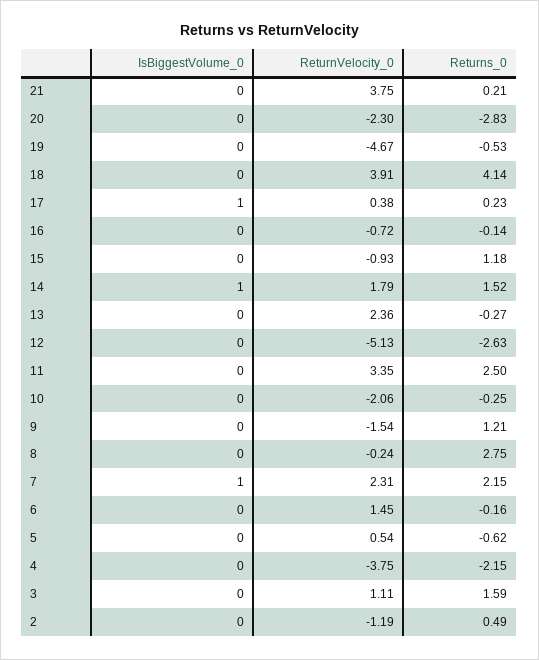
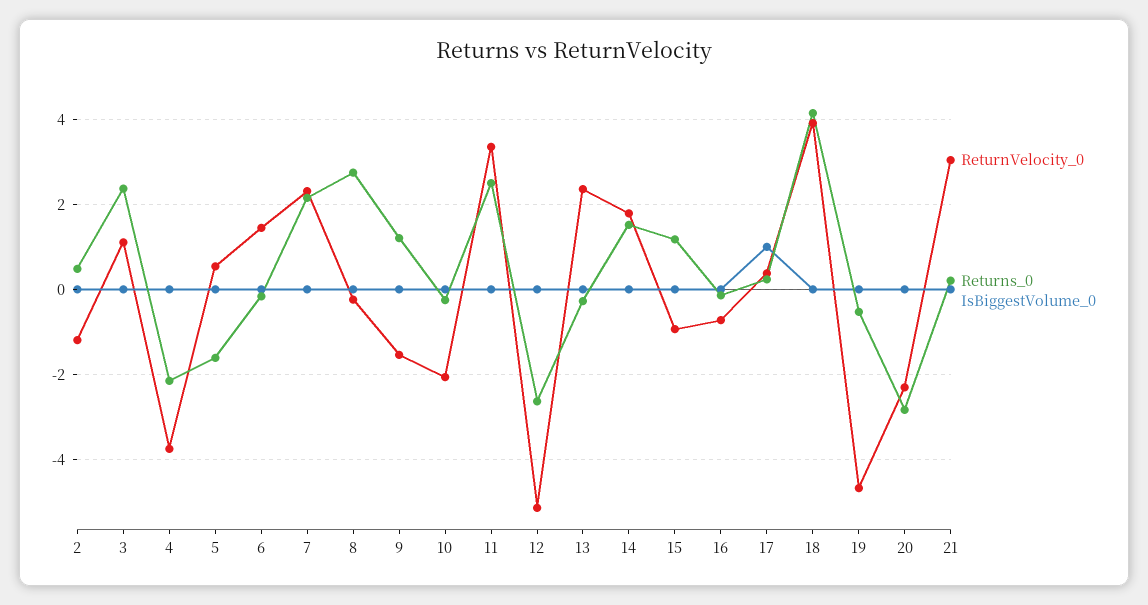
ReturnVelocity_0, 21: 3.75 -> 3
IsBiggestVolume_0, 14: 1 -> 0
IsBiggestVolume_0, 7: 1 -> 0
Returns_0, 5: -0.62 -> -1.6
Returns_0, 3: 1.59 -> 2.4

